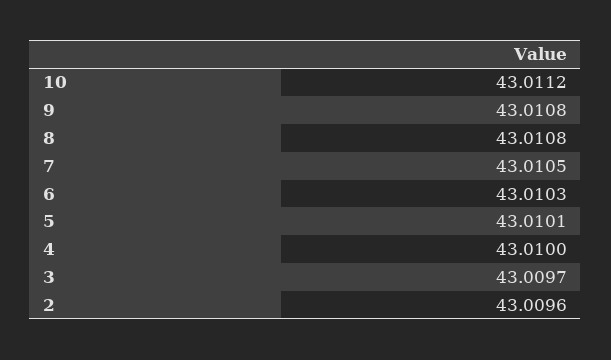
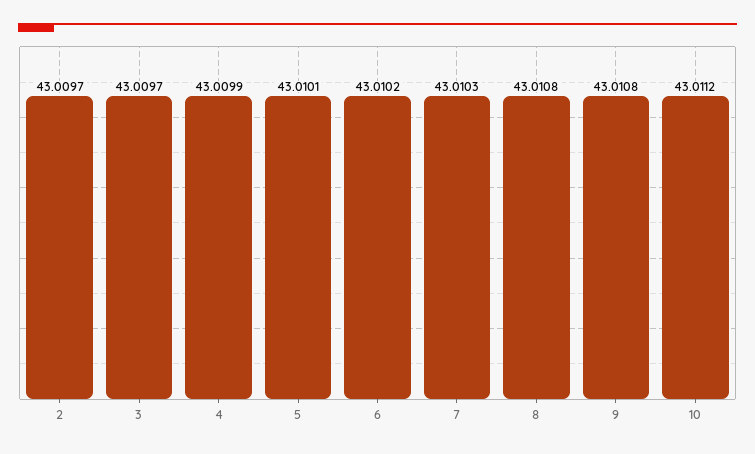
7: 43.0105 -> 43.0103
6: 43.0103 -> 43.0102
4: 43.01 -> 43.0099
2: 43.0096 -> 43.0097

